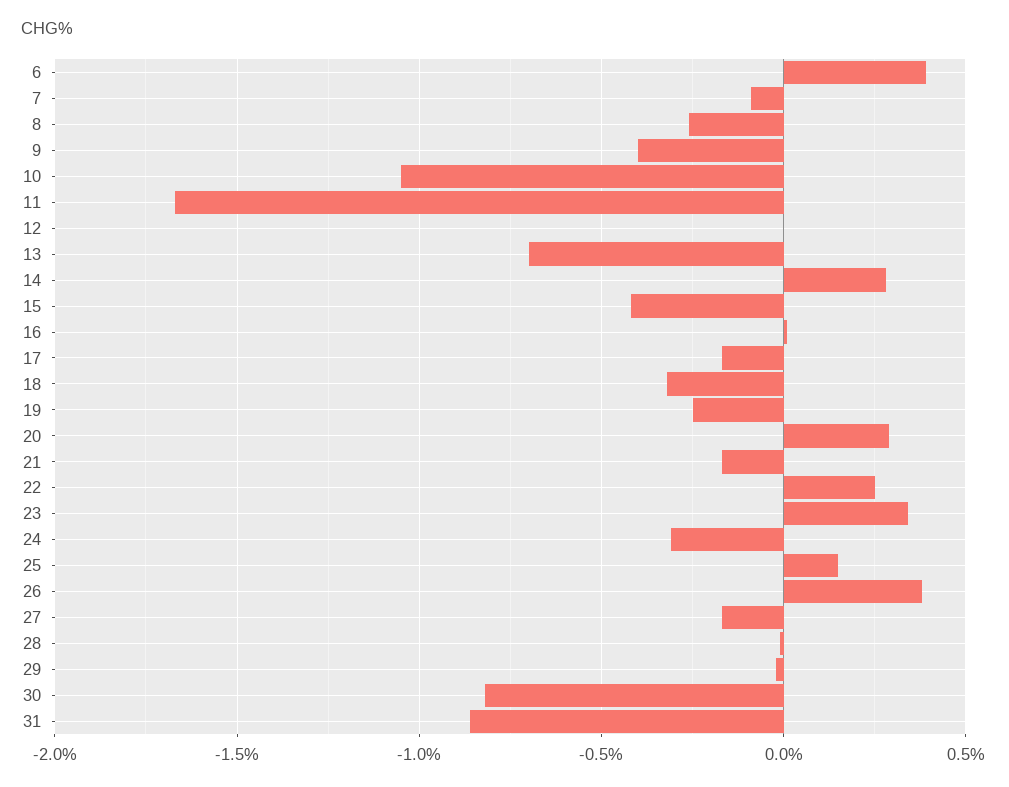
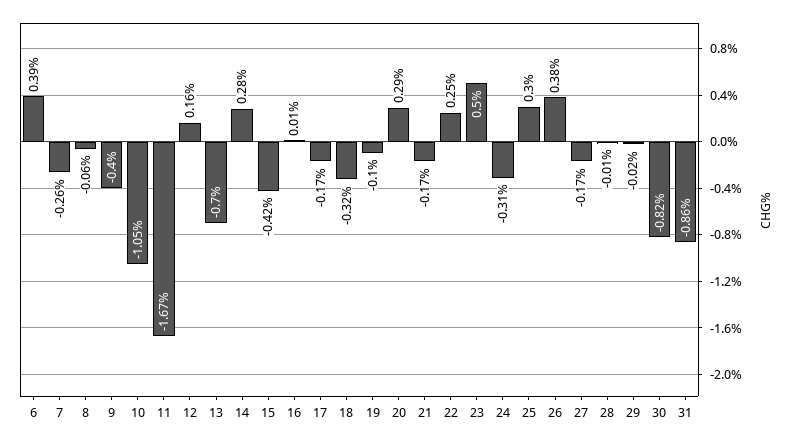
7: -0.1 -> -0.26
8: -0.25 -> -0.06
12: 0 -> 0.16
19: -0.25 -> -0.1
23: 0.35 -> 0.5
25: 0.15 -> 0.3

